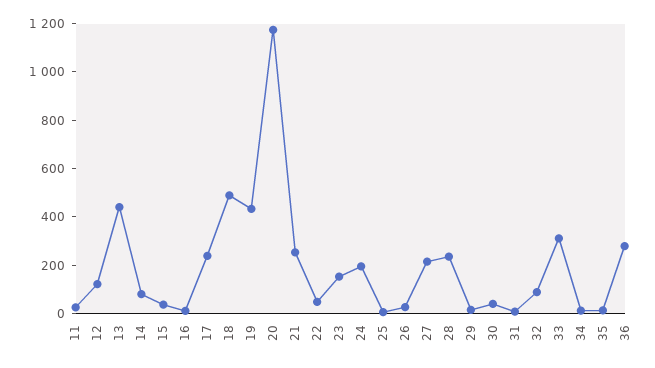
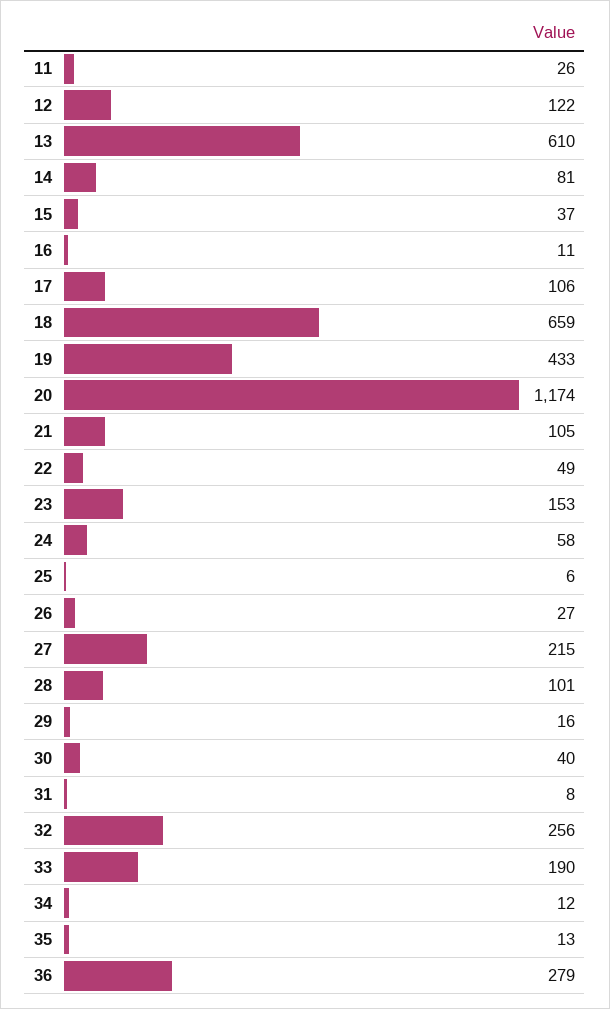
13: 450 -> 610
17: 250 -> 106
18: 500 -> 659
21: 250 -> 105
24: 200 -> 58
28: 250 -> 101
32: 100 -> 256
33: 300 -> 190

